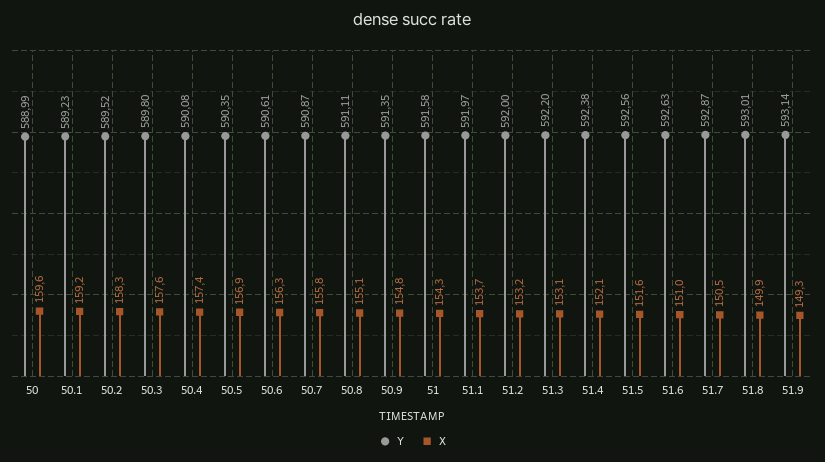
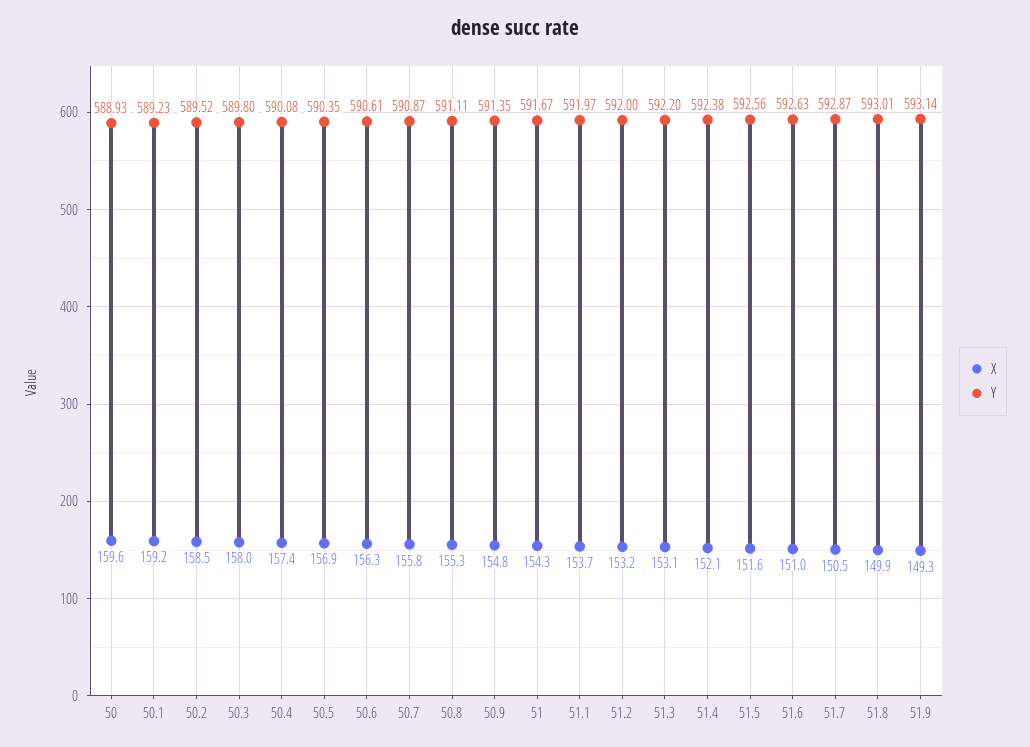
Y, 50: 588.99 -> 588.93
X, 50.2: 158.3 -> 158.5
X, 50.3: 157.6 -> 158
X, 50.8: 155.1 -> 155.3
Y, 51: 591.58 -> 591.67

